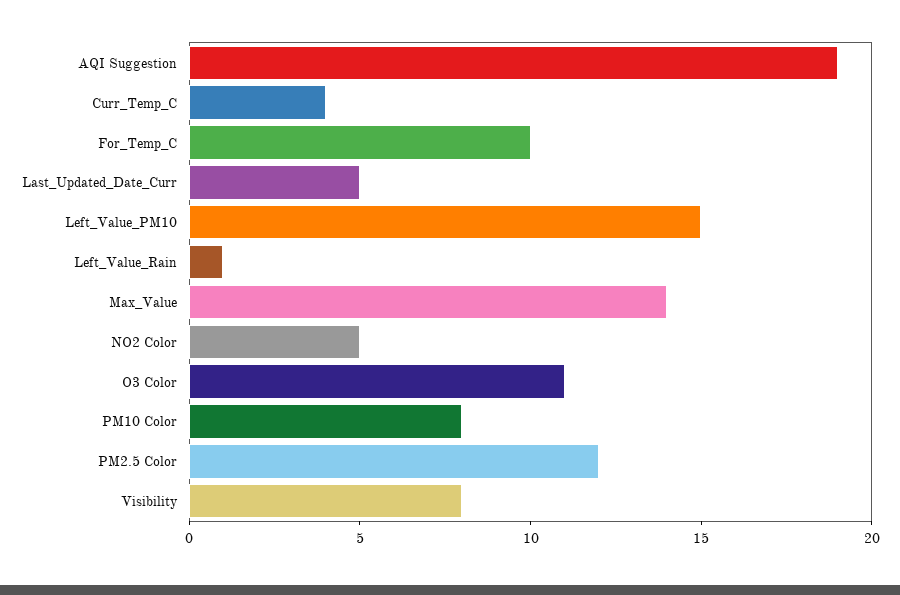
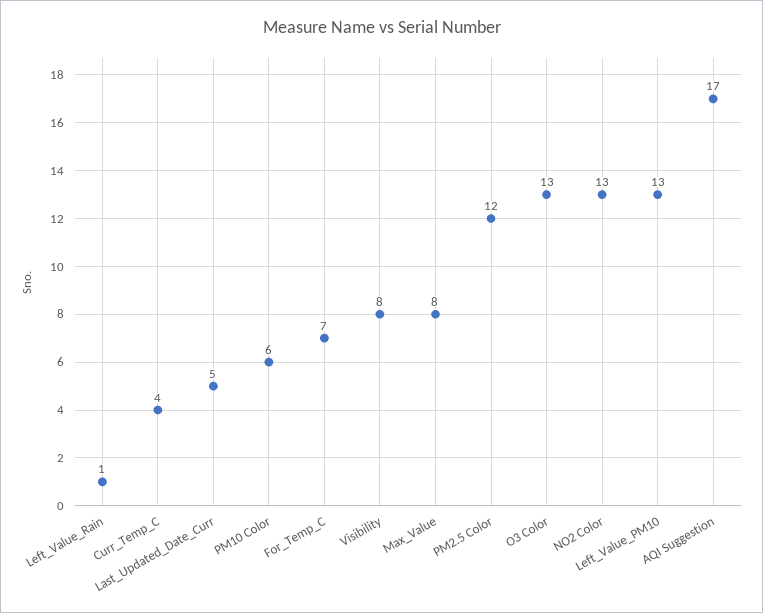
AQI Suggestion: 19 -> 17
For_Temp_C: 10 -> 7
Left_Value_PM10: 15 -> 13
Max_Value: 14 -> 8
NO2 Color: 5 -> 13
O3 Color: 11 -> 13
PM10 Color: 8 -> 6

